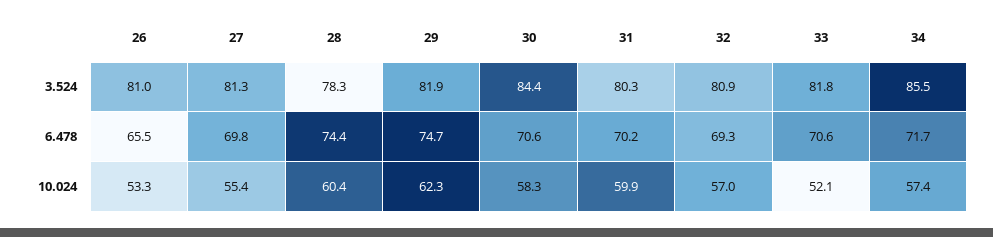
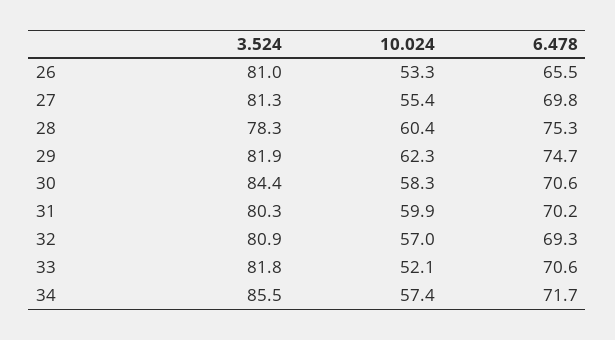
28, 6.478: 74.4 -> 75.3

